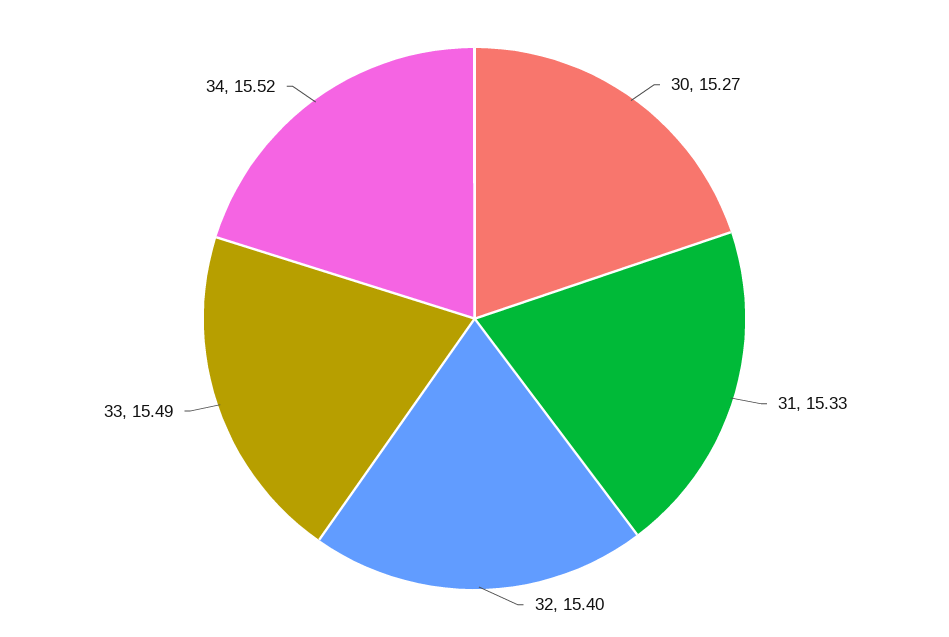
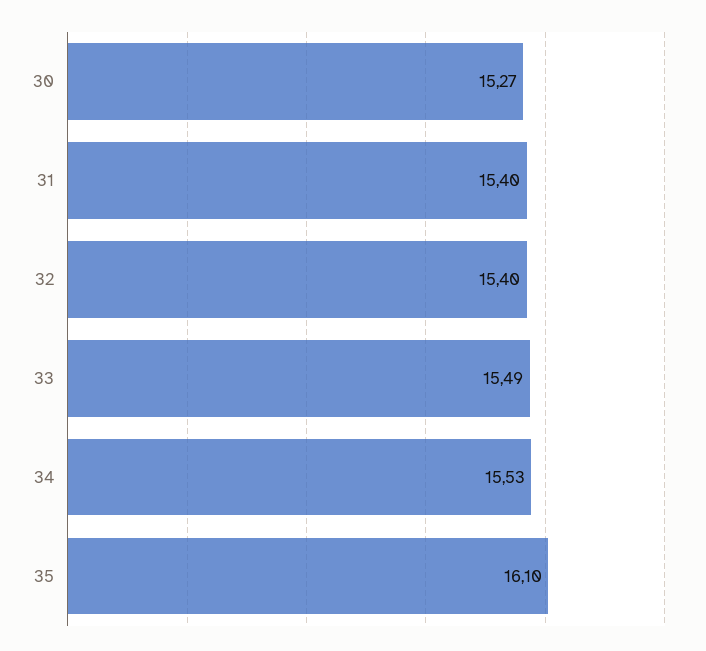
31: 15.33 -> 15.4
34: 15.52 -> 15.53
35: none -> 16.1

